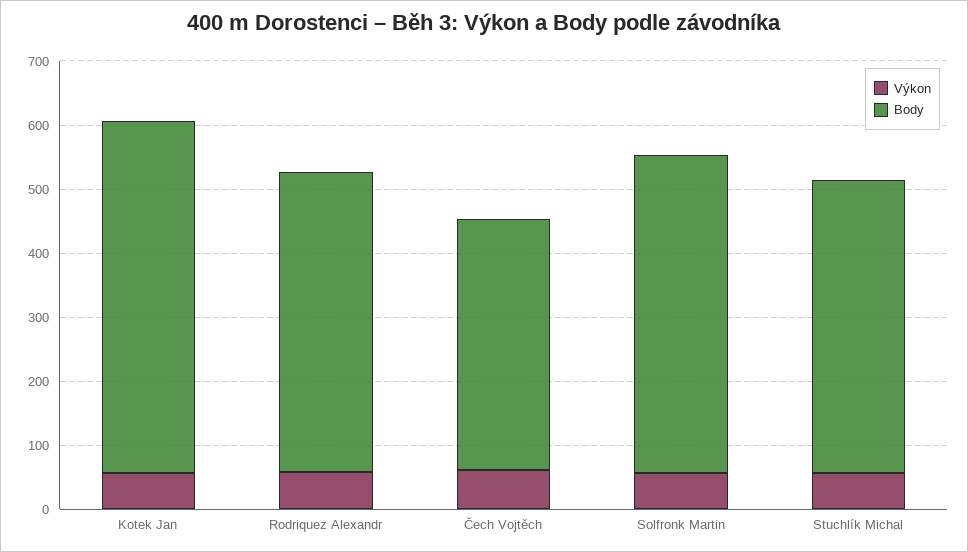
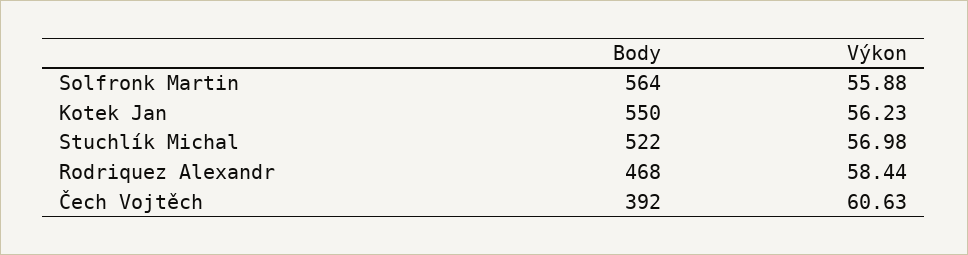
Body, Solfronk Martin: 500 -> 564
Body, Stuchlík Michal: 460 -> 522

